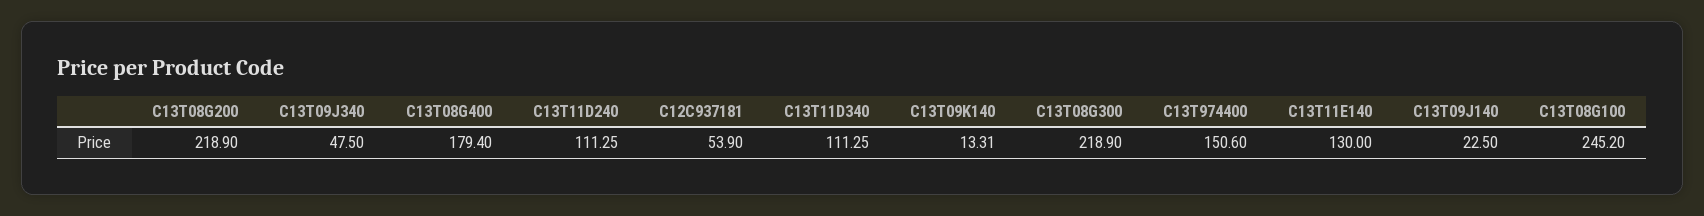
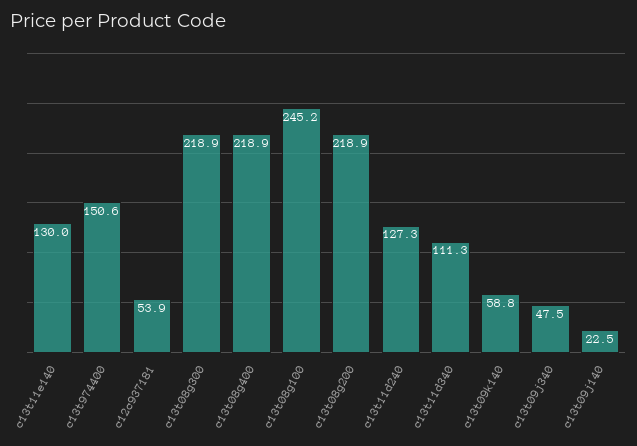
C13T08G400: 179.4 -> 218.9
C13T11D240: 111.25 -> 127.3
C13T09K140: 13.31 -> 58.8

